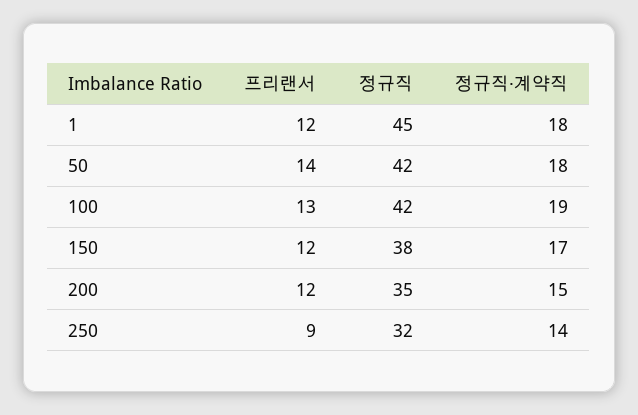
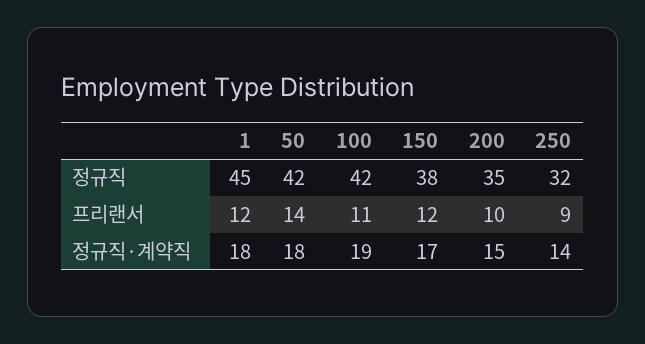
프리랜서, 100: 13 -> 11
프리랜서, 200: 12 -> 10

